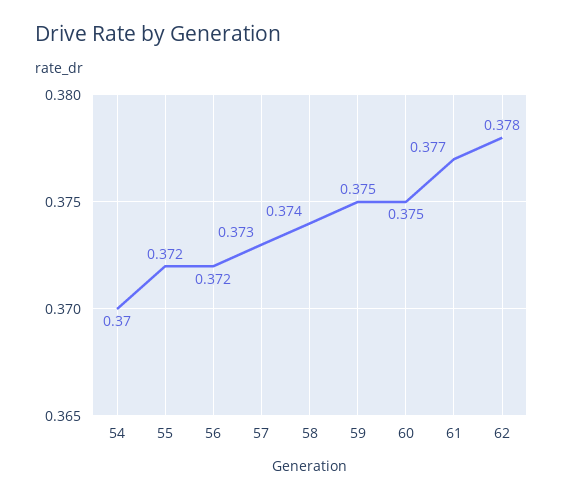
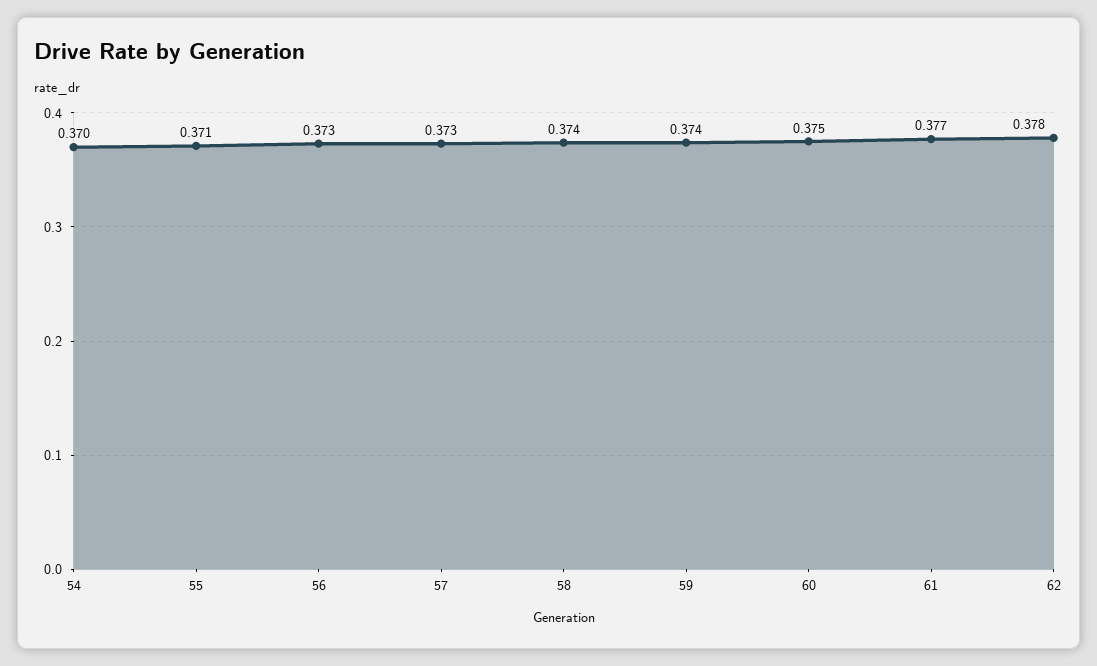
55: 0.372 -> 0.371
56: 0.372 -> 0.373
59: 0.375 -> 0.374

